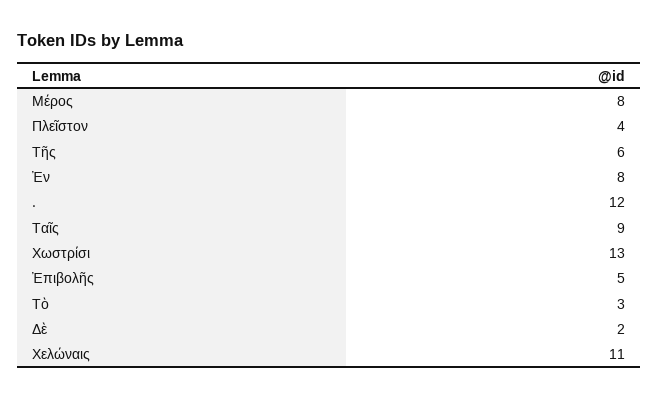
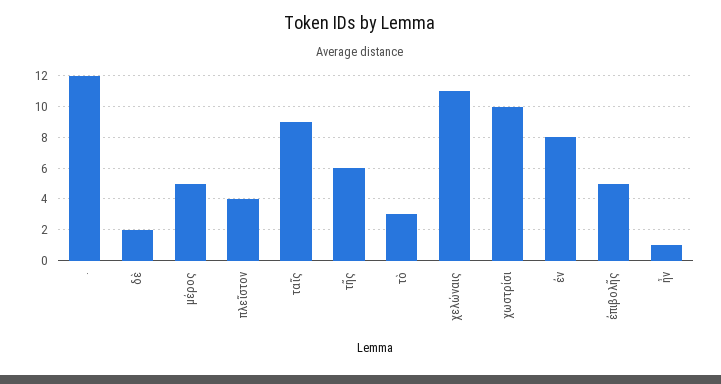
Μέρος: 8 -> 5
Χωστρίσι: 13 -> 10
ἦν: none -> 1

